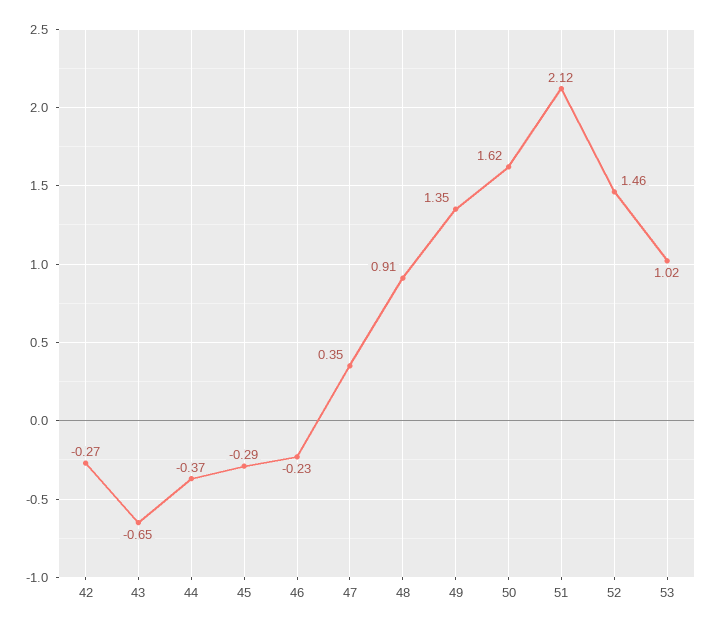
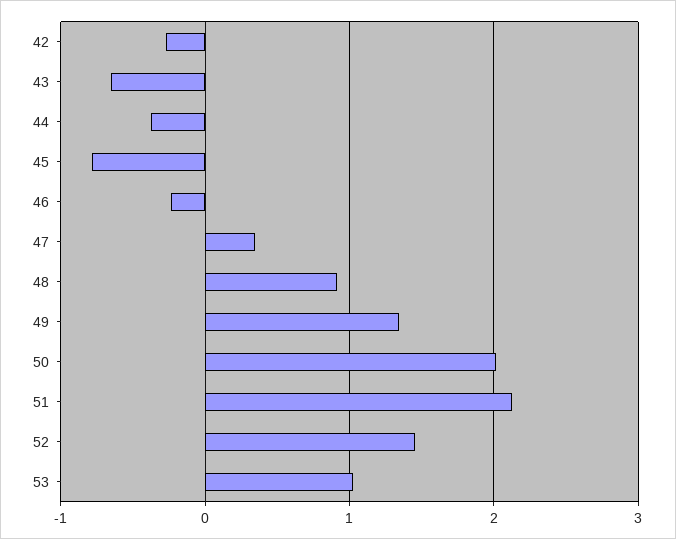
45: -0.29 -> -0.8
50: 1.62 -> 2

